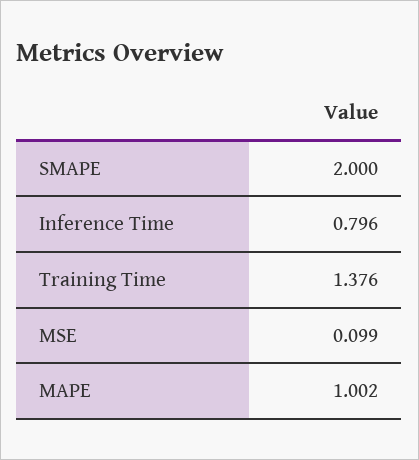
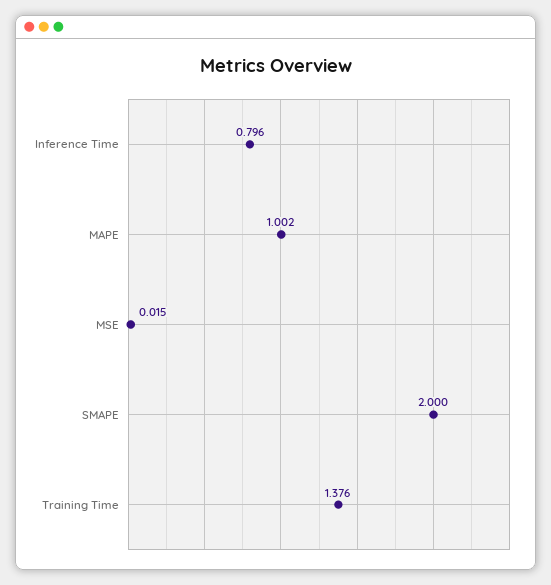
MSE: 0.099 -> 0.015

